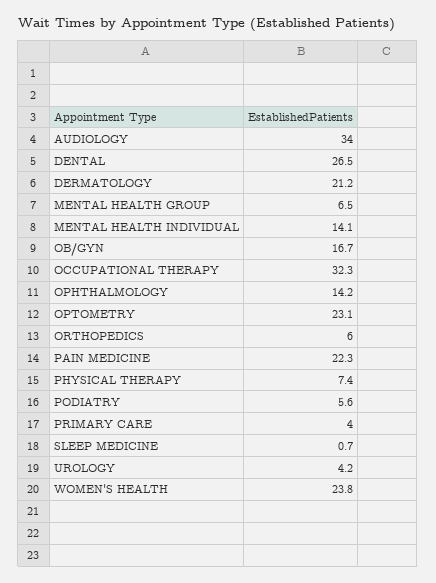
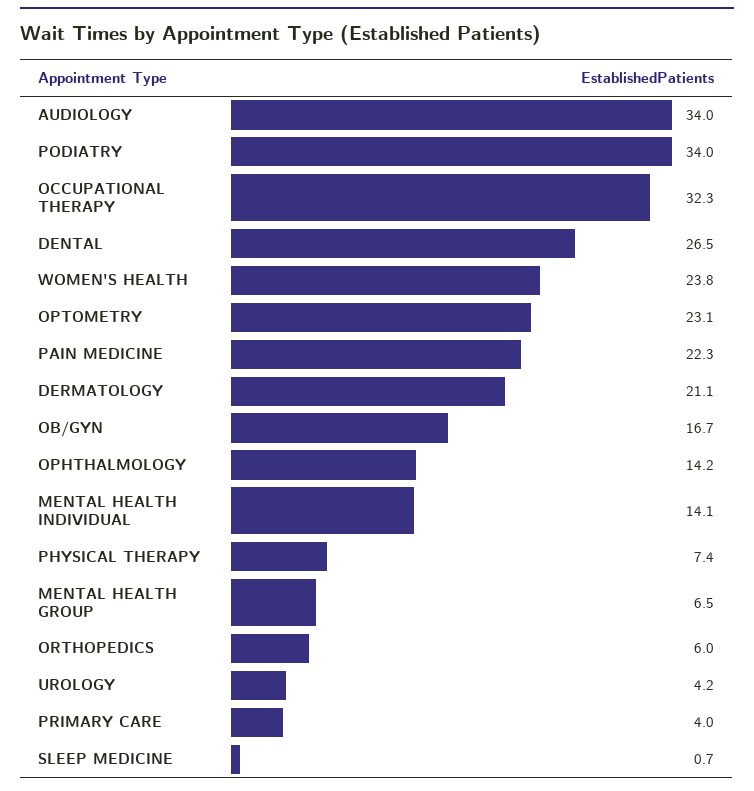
DERMATOLOGY: 21.2 -> 21.1
PODIATRY: 5.6 -> 34

